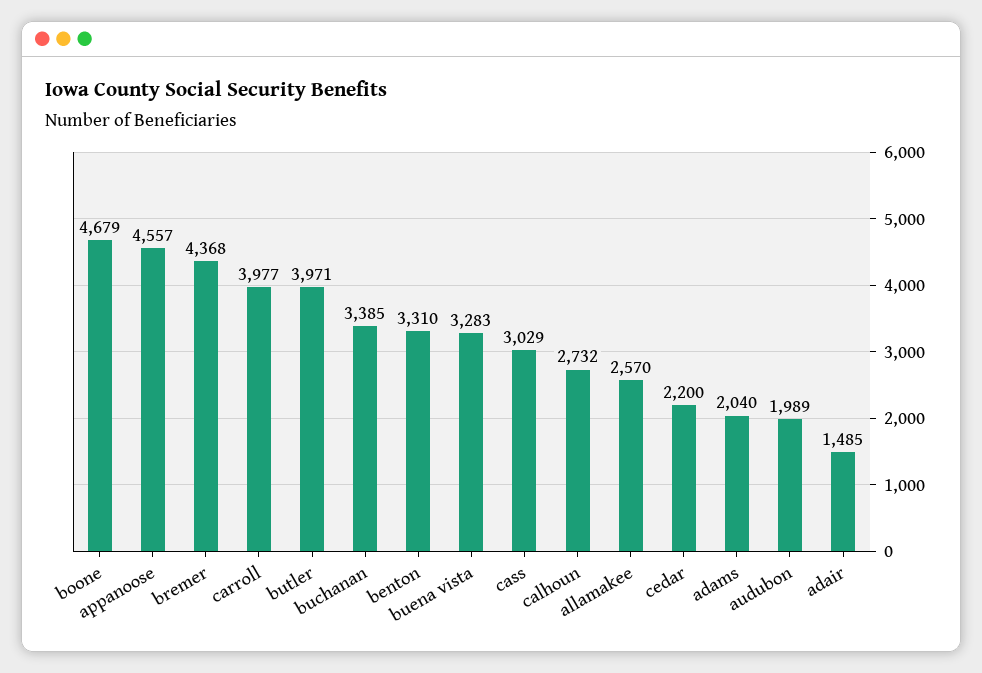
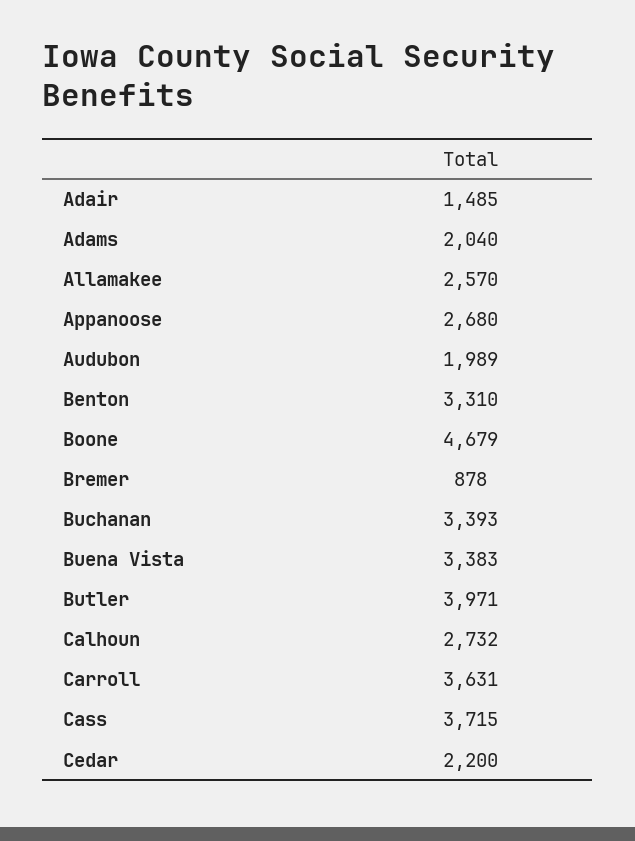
appanoose: 4557 -> 2680
bremer: 4368 -> 878
carroll: 3977 -> 3631
buchanan: 3385 -> 3393
buena vista: 3283 -> 3383
cass: 3029 -> 3715

